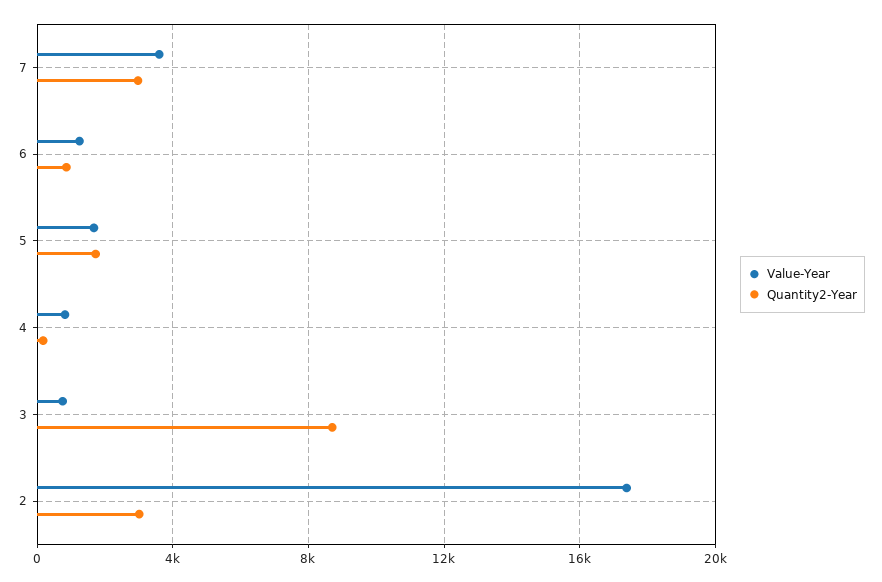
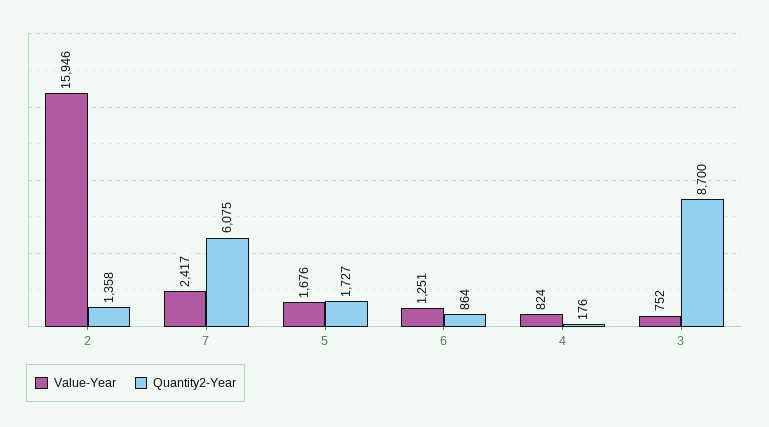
Value-Year, 7: 3500 -> 2417
Quantity2-Year, 7: 3000 -> 6075
Value-Year, 2: 17500 -> 15946
Quantity2-Year, 2: 3000 -> 1358

